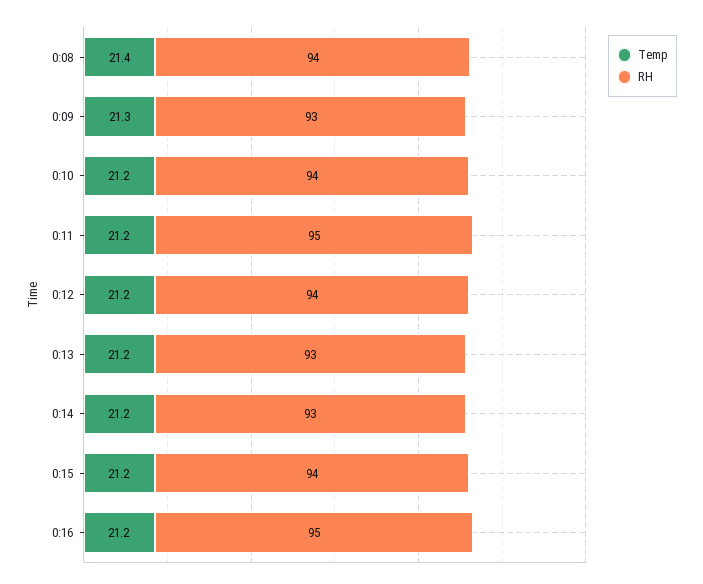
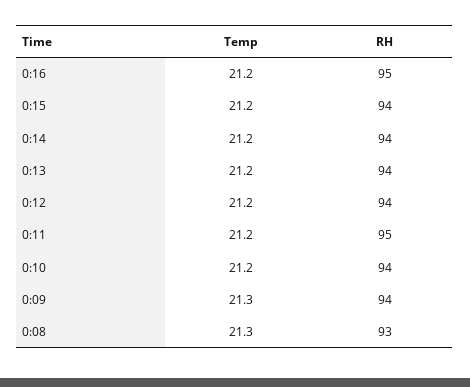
Temp, 0:08: 21.4 -> 21.3
RH, 0:08: 94 -> 93
RH, 0:09: 93 -> 94
RH, 0:13: 93 -> 94
RH, 0:14: 93 -> 94

